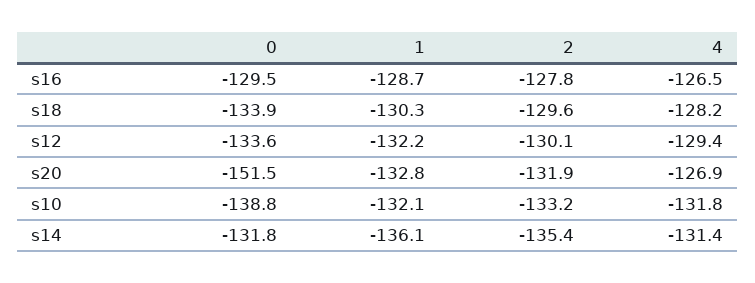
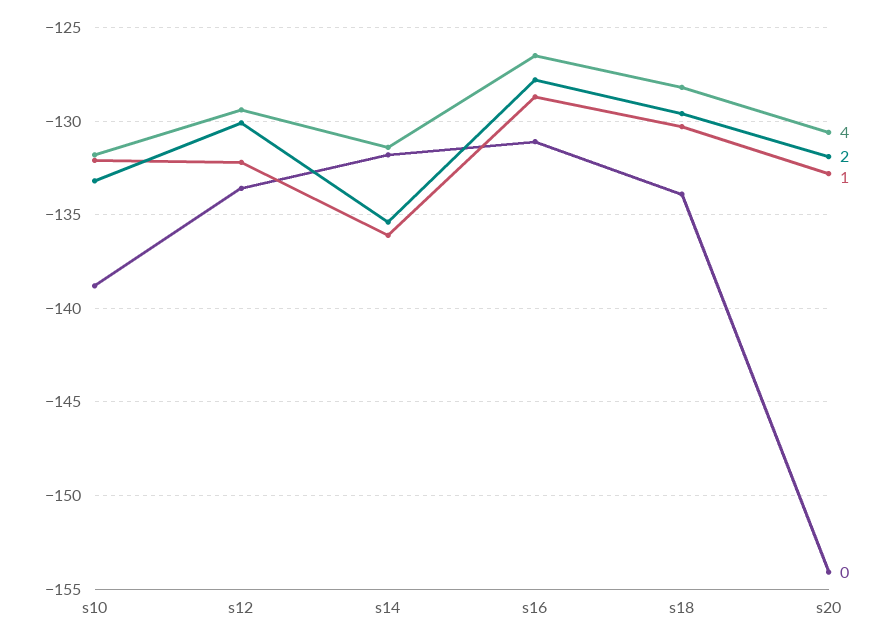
0, s16: -129.5 -> -131
0, s20: -151.5 -> -154
4, s20: -126.9 -> -130.5

